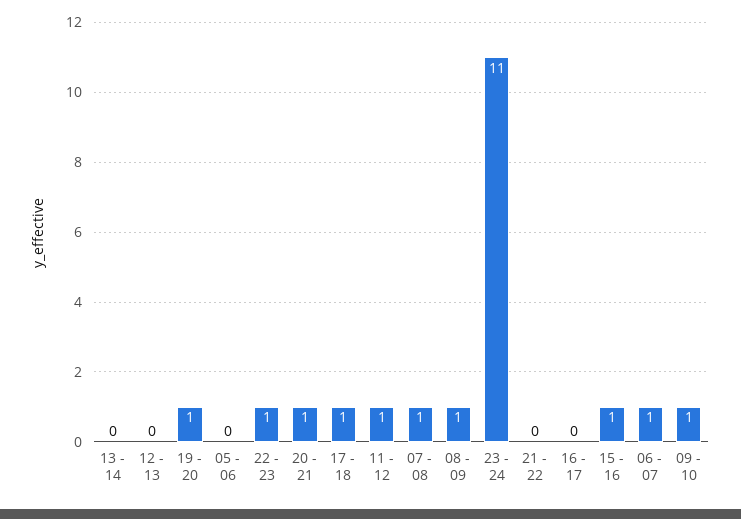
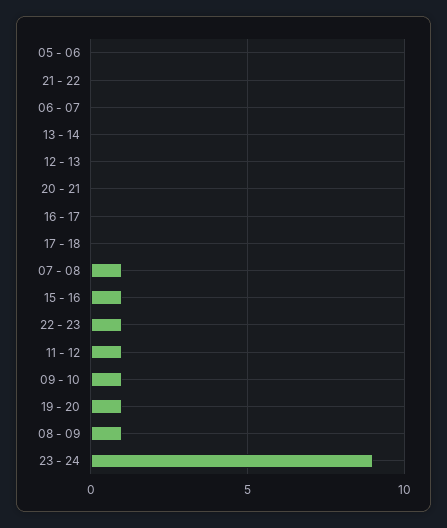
20 - 21: 1 -> 0
17 - 18: 1 -> 0
23 - 24: 11 -> 9
06 - 07: 1 -> 0

